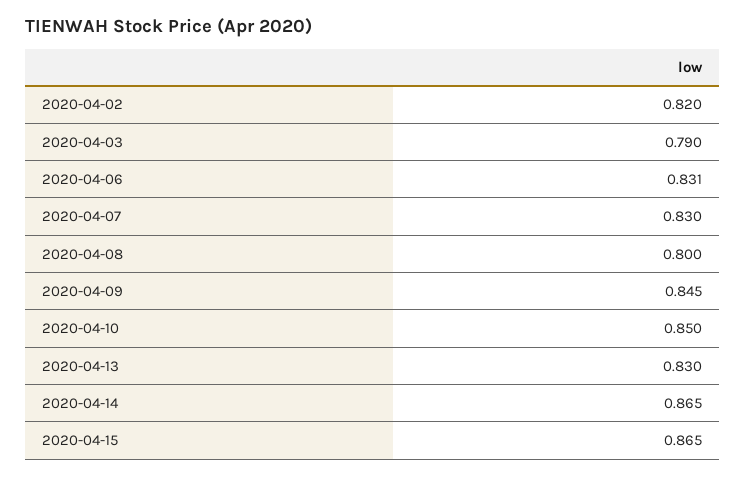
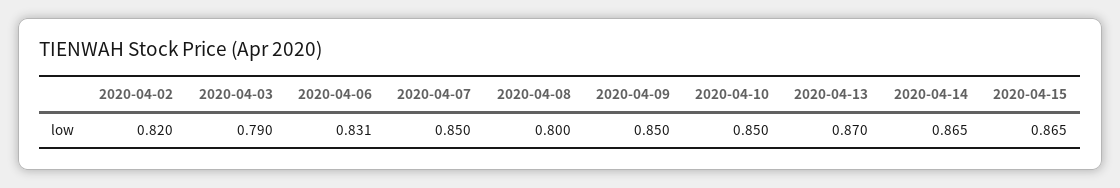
2020-04-07: 0.83 -> 0.85
2020-04-09: 0.845 -> 0.85
2020-04-13: 0.83 -> 0.87

